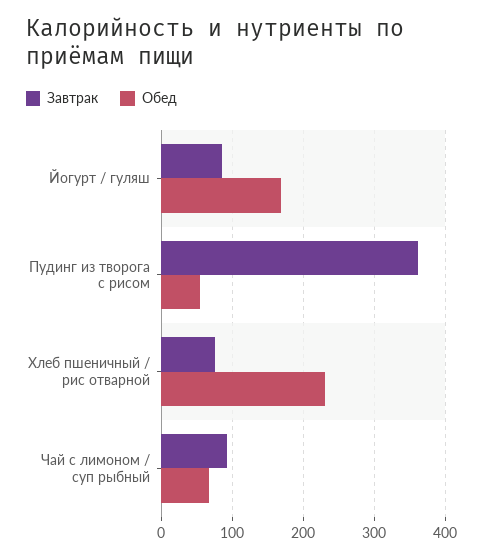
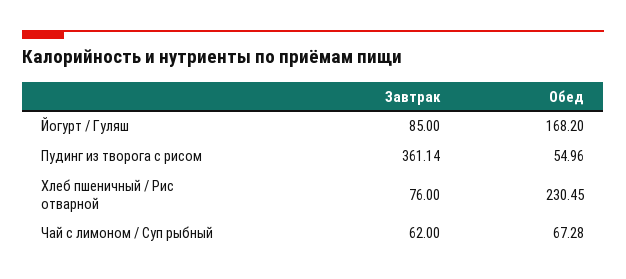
Завтрак, Чай с лимоном / суп рыбный: 90 -> 62

